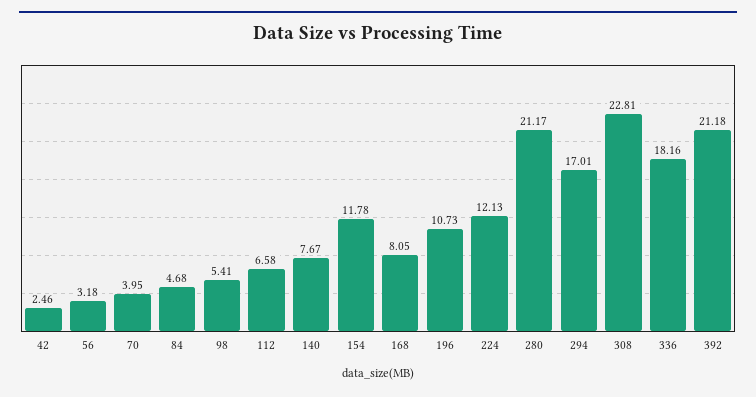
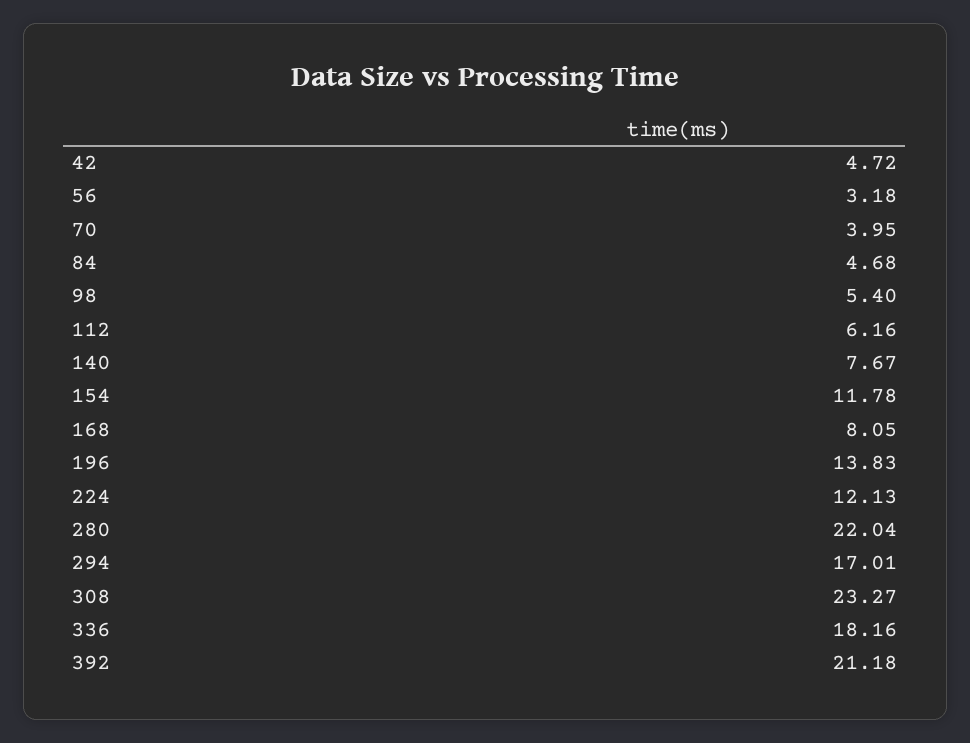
42: 2.46 -> 4.72
98: 5.41 -> 5.4
112: 6.58 -> 6.16
196: 10.73 -> 13.83
280: 21.17 -> 22.04
308: 22.81 -> 23.27

